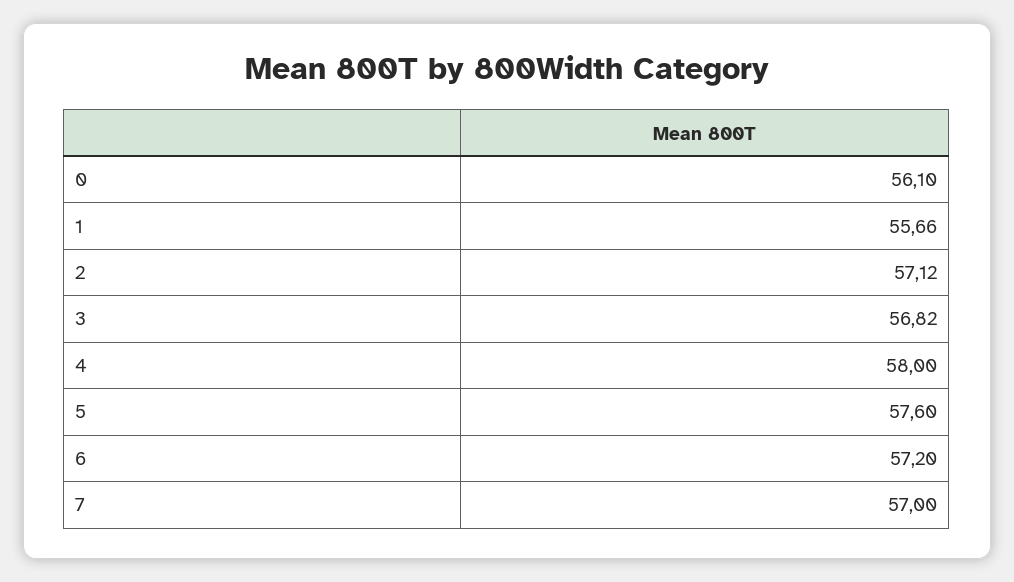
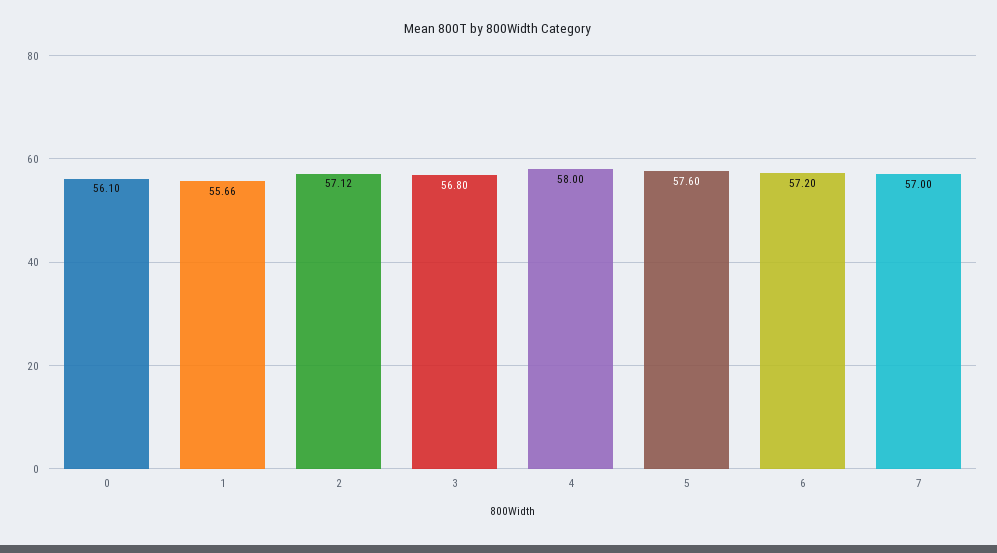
3: 56.82 -> 56.8

